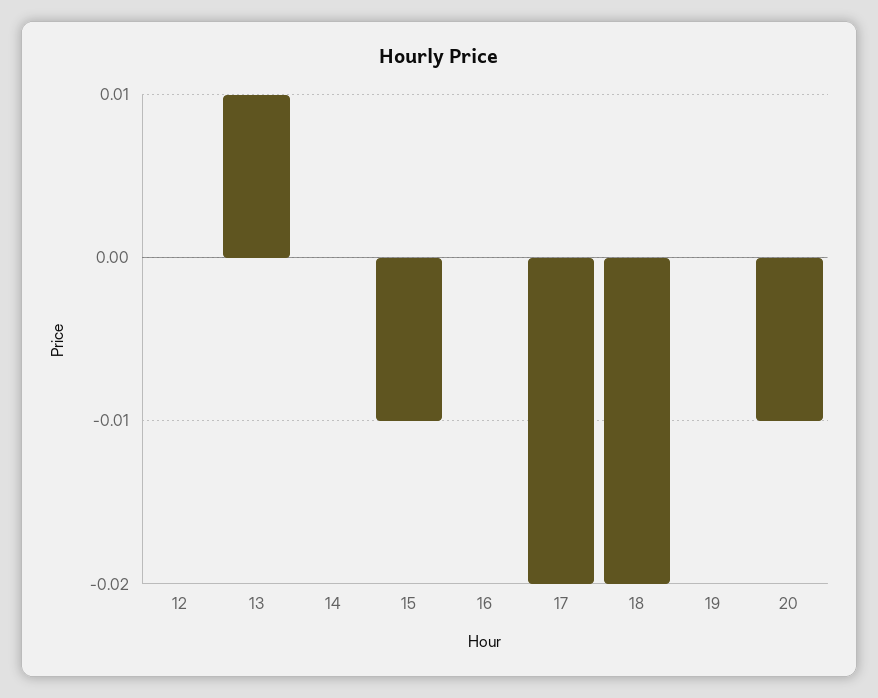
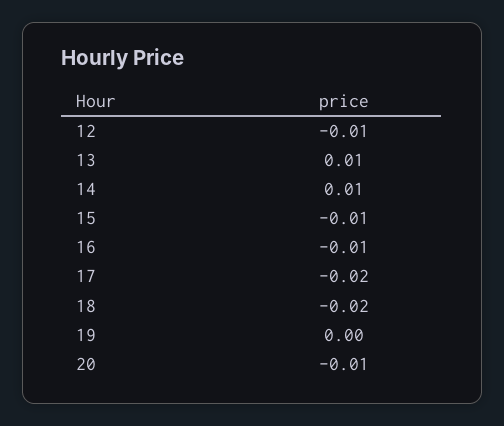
12: 0 -> -0.01
14: 0 -> 0.01
16: 0 -> -0.01

